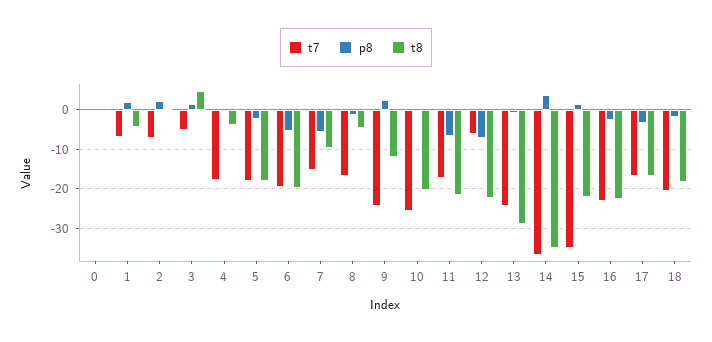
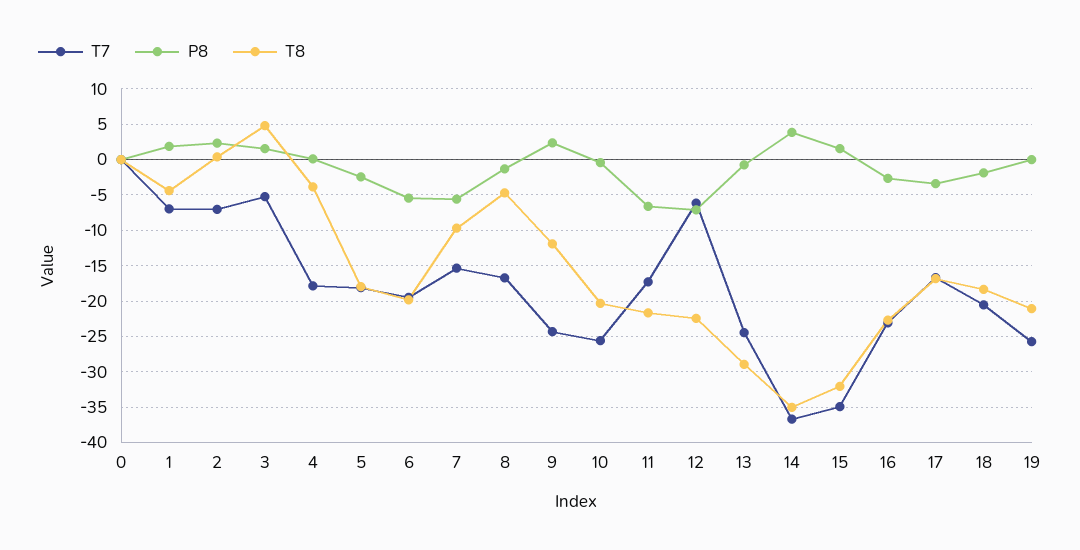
t8, 15: -22 -> -32
t7, 19: none -> -26
p8, 19: none -> 0
t8, 19: none -> -21

